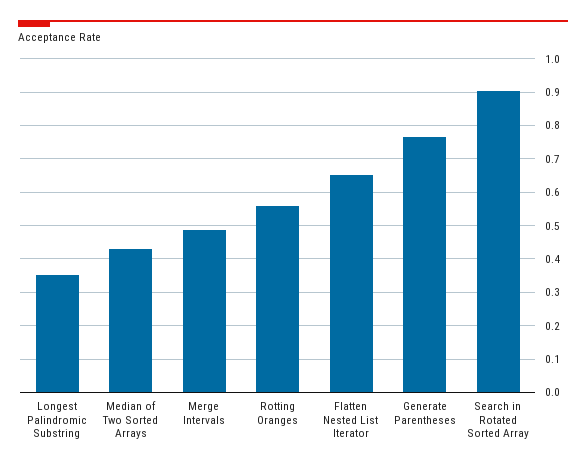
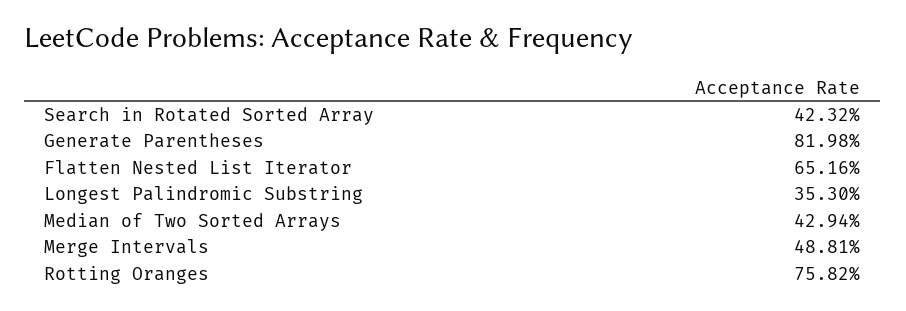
Rotting Oranges: 0.56 -> 0.7582
Generate Parentheses: 0.76 -> 0.8198
Search in Rotated Sorted Array: 0.9 -> 0.4232

